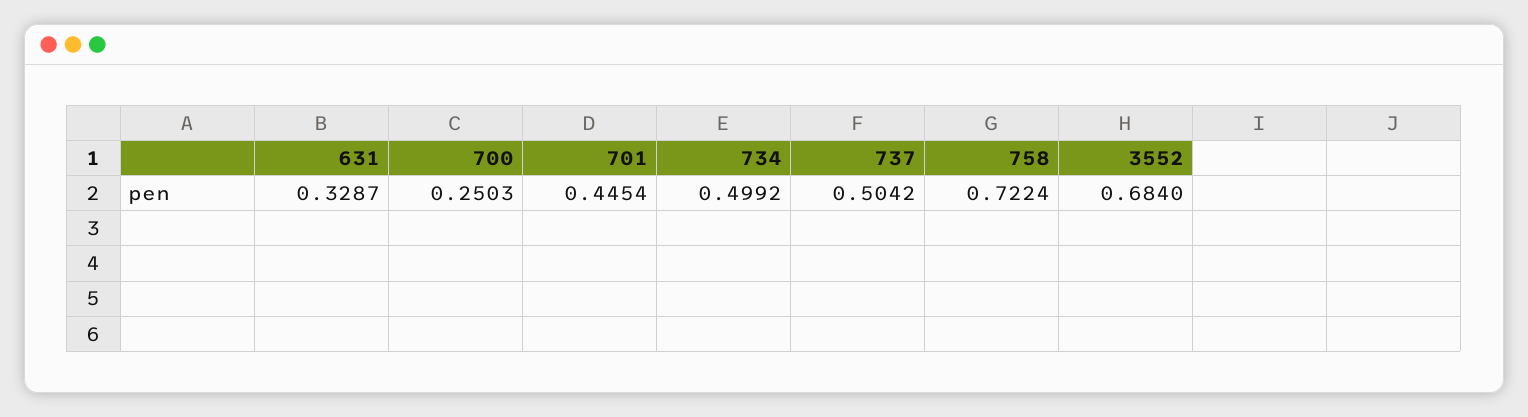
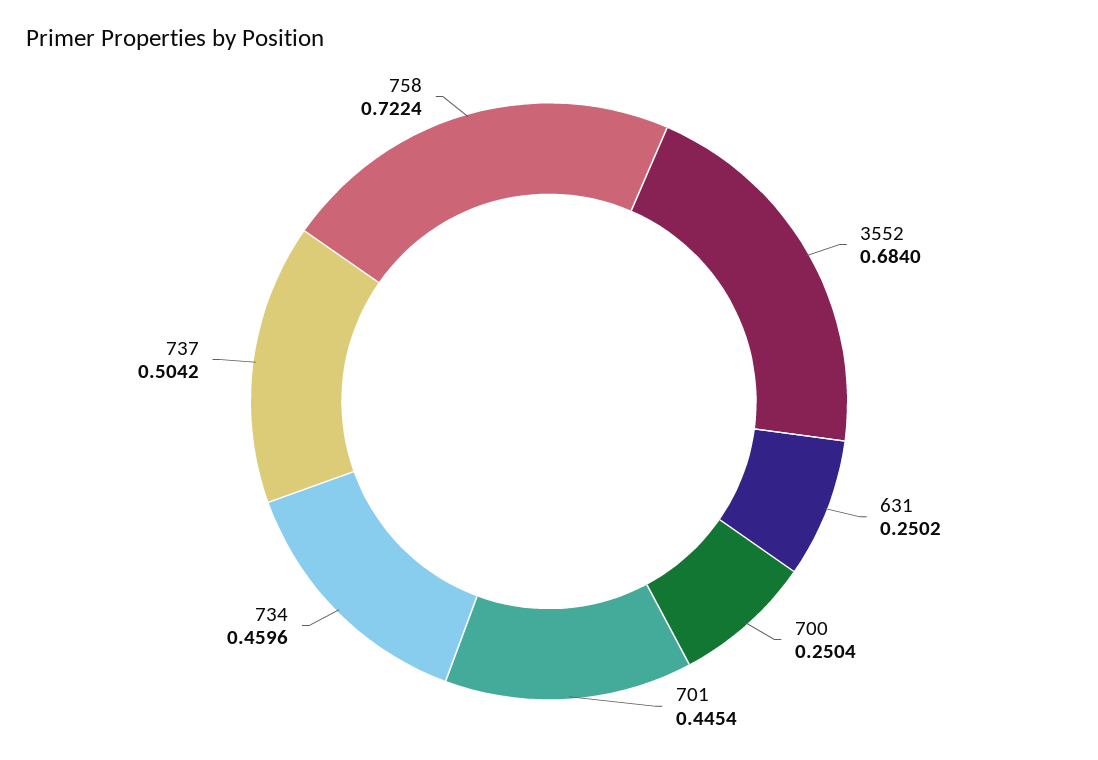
631: 0.3287 -> 0.2502
700: 0.2503 -> 0.2504
734: 0.4992 -> 0.4596

